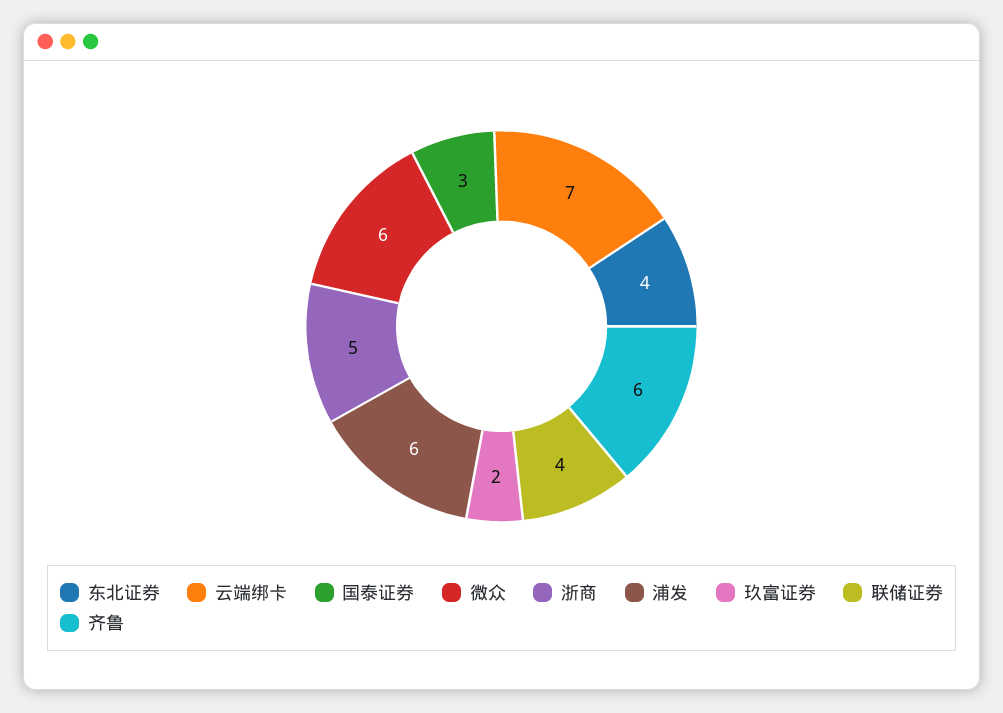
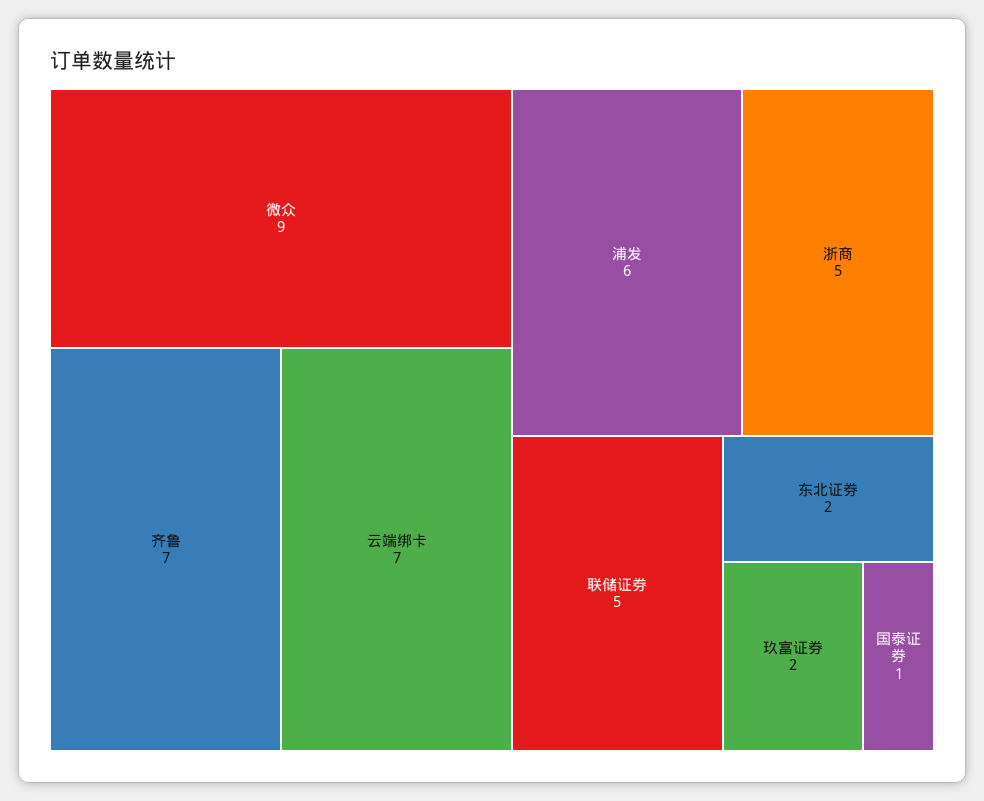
东北证券: 4 -> 2
国泰证券: 3 -> 1
微众: 6 -> 9
联储证券: 4 -> 5
齐鲁: 6 -> 7

